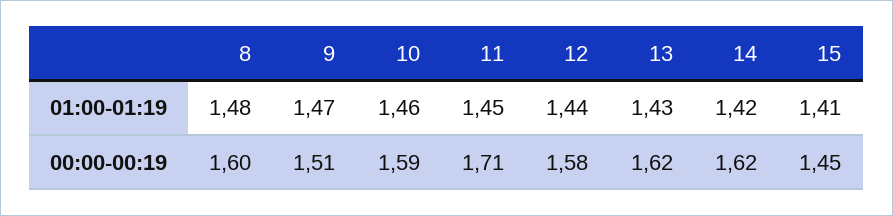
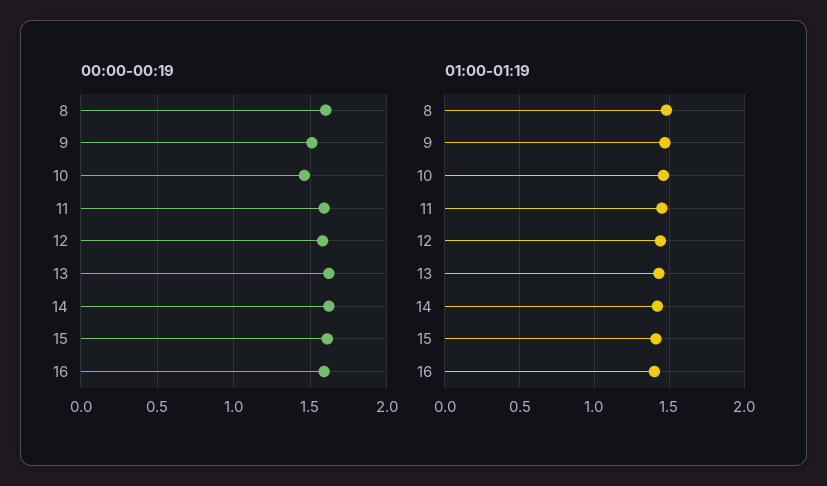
00:00-00:19, 10: 1.59 -> 1.45
00:00-00:19, 11: 1.71 -> 1.6
00:00-00:19, 15: 1.45 -> 1.6
00:00-00:19, 16: none -> 1.6
01:00-01:19, 16: none -> 1.4

